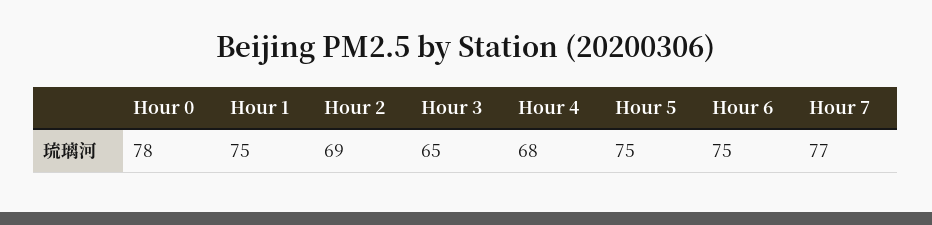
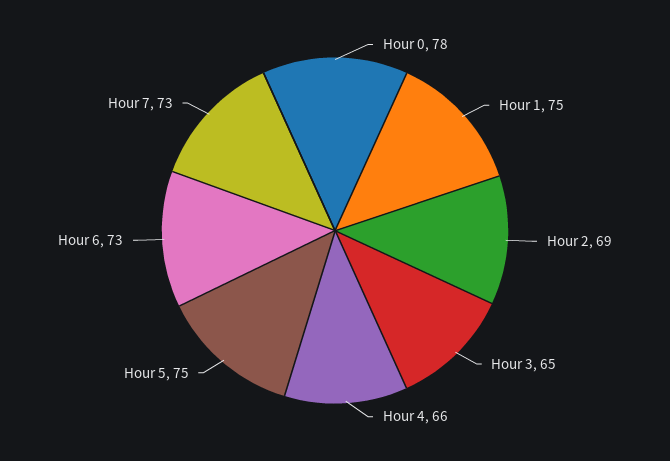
Hour 4: 68 -> 66
Hour 6: 75 -> 73
Hour 7: 77 -> 73

